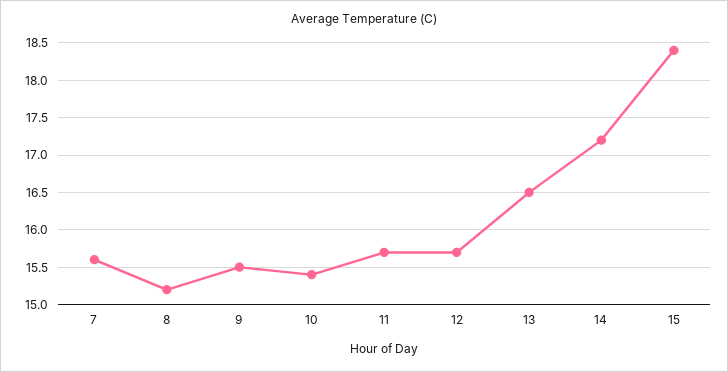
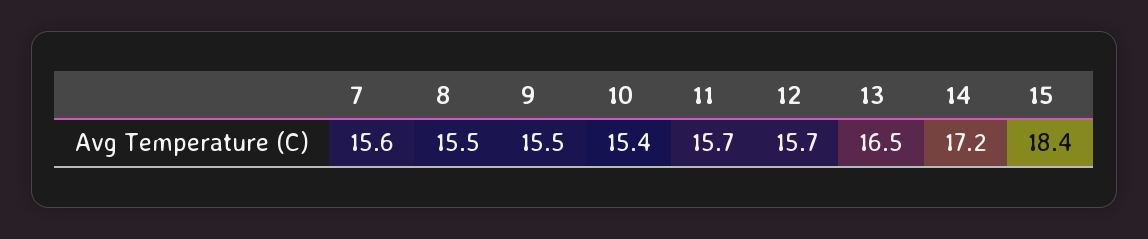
8: 15.2 -> 15.5

